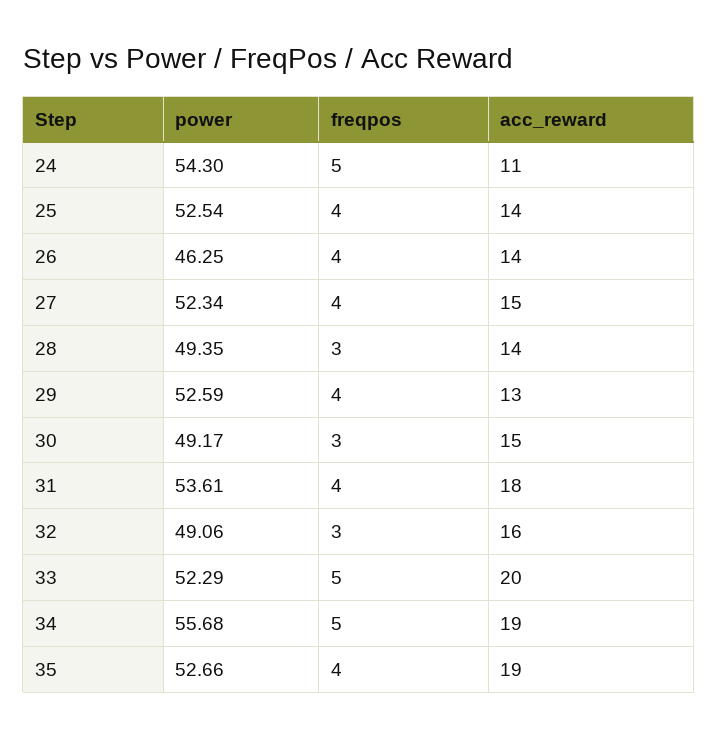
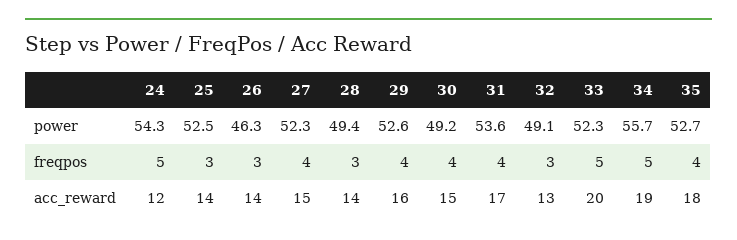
acc_reward, 24: 11 -> 12
freqpos, 25: 4 -> 3
freqpos, 26: 4 -> 3
acc_reward, 29: 13 -> 16
freqpos, 30: 3 -> 4
acc_reward, 31: 18 -> 17
acc_reward, 32: 16 -> 13
acc_reward, 35: 19 -> 18

